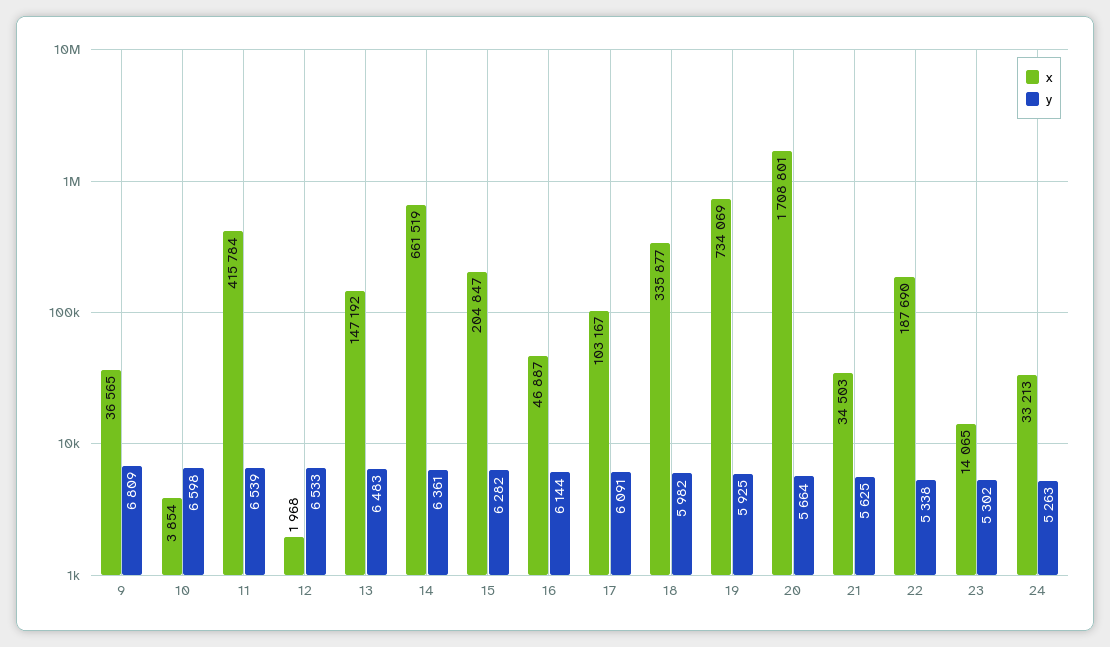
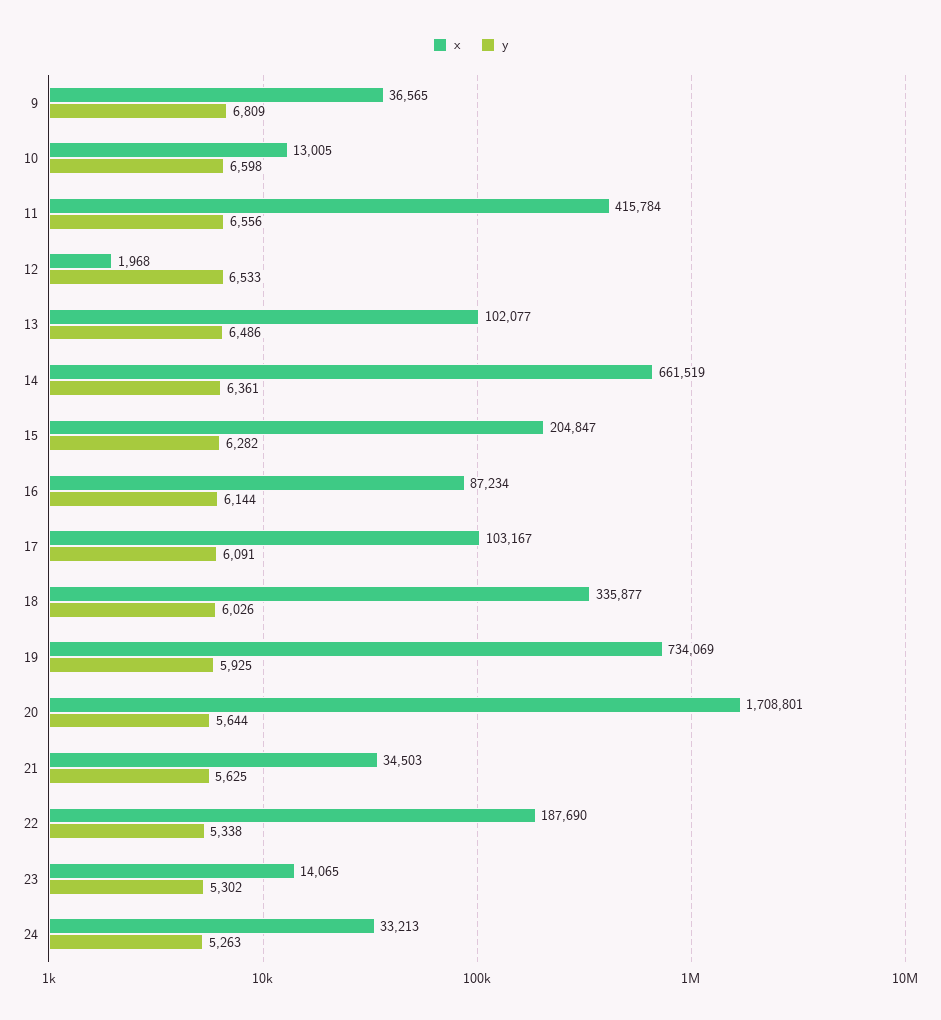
x, 10: 3854 -> 13005
y, 11: 6539 -> 6556
x, 13: 147192 -> 102077
y, 13: 6483 -> 6486
x, 16: 46887 -> 87234
y, 18: 5982 -> 6026
y, 20: 5664 -> 5644

